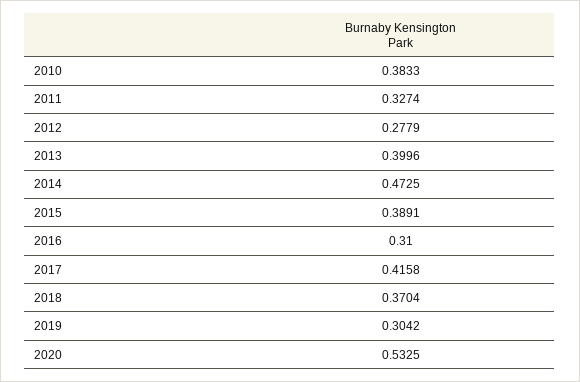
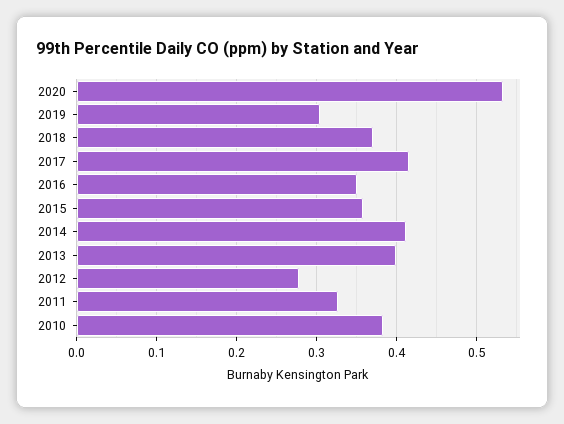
2014: 0.4725 -> 0.41
2015: 0.3891 -> 0.36
2016: 0.31 -> 0.35

